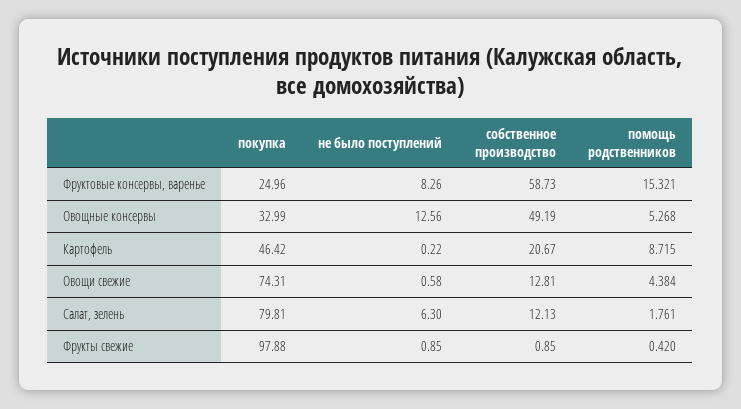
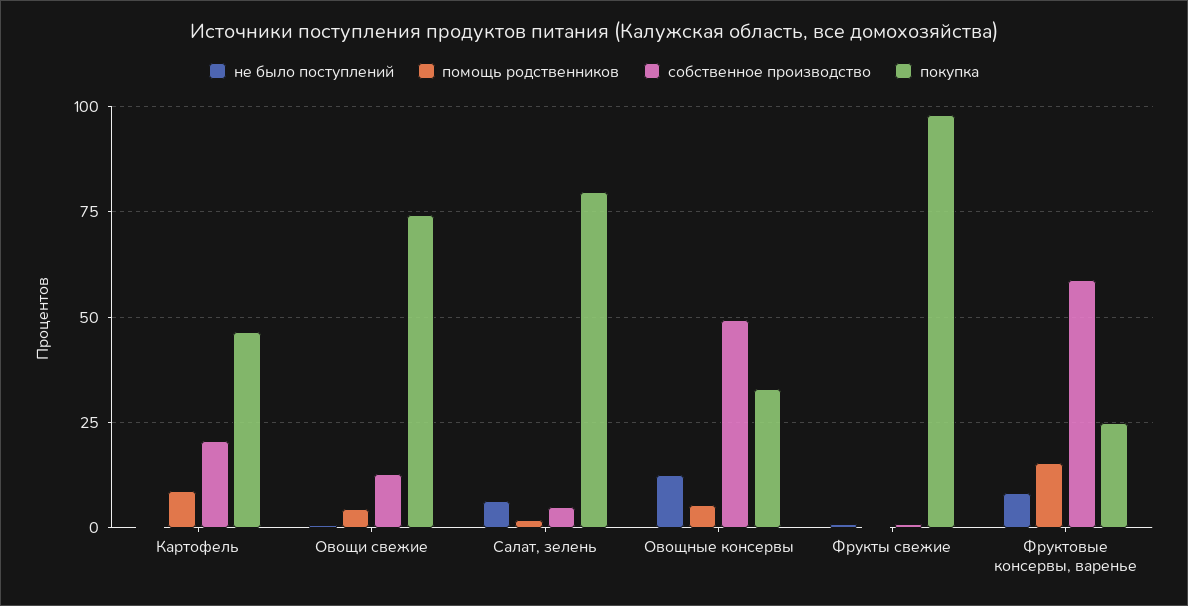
собственное производство, Салат, зелень: 12.13 -> 5

